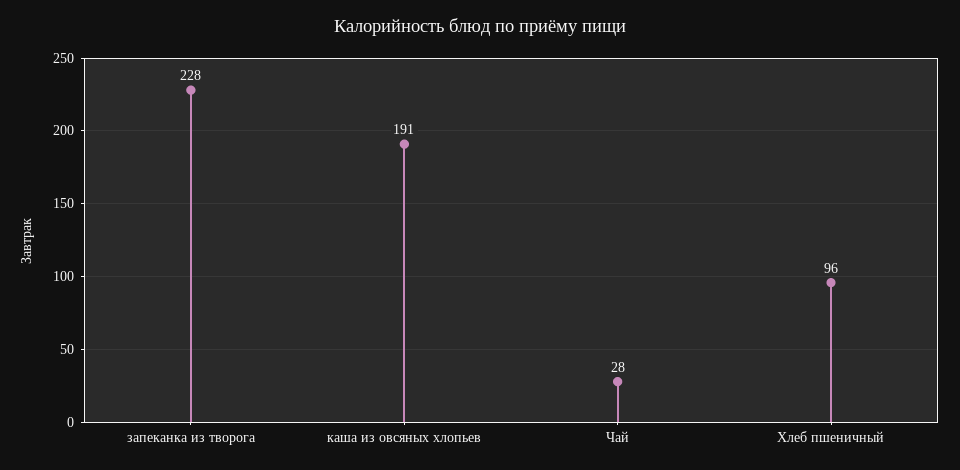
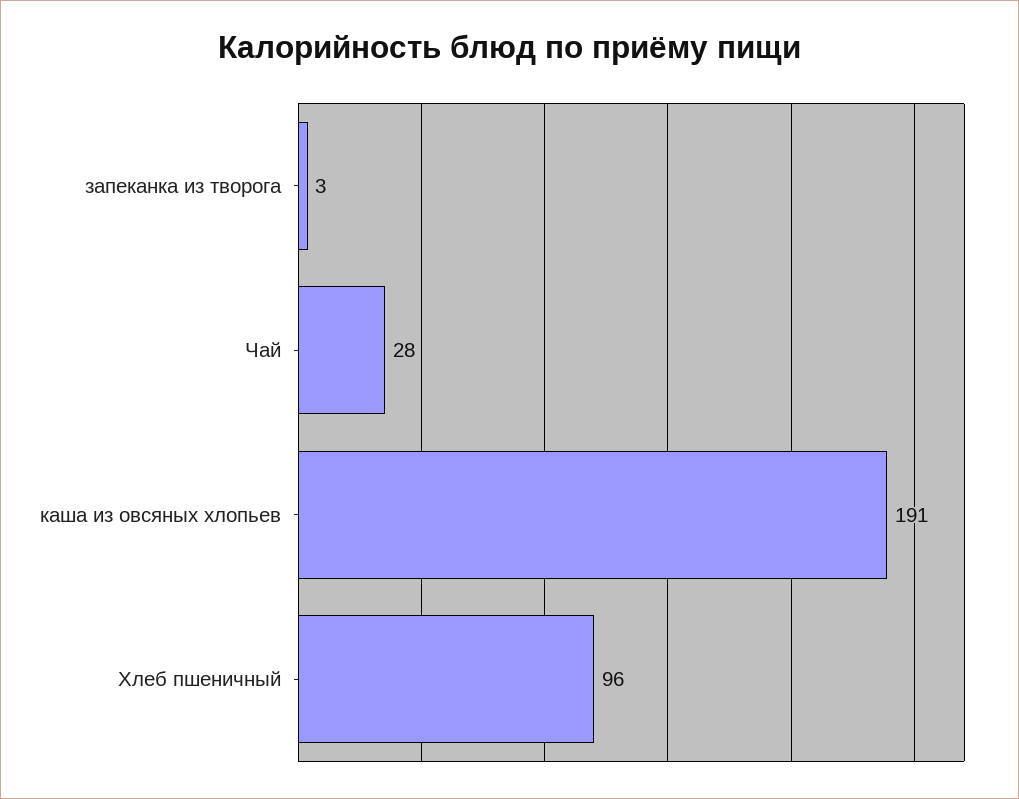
запеканка из творога: 228 -> 3

